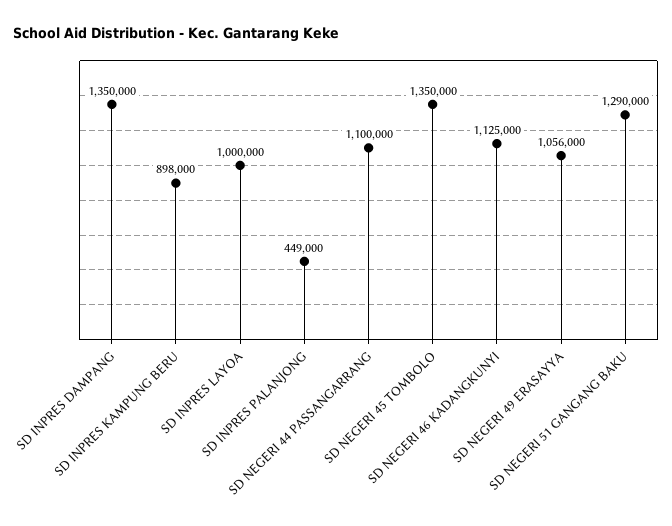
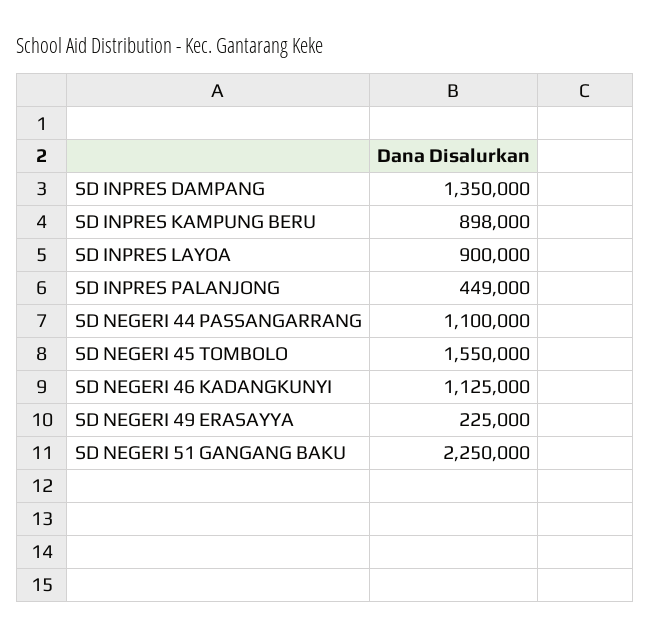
SD INPRES LAYOA: 1000000 -> 900000
SD NEGERI 45 TOMBOLO: 1350000 -> 1550000
SD NEGERI 49 ERASAYYA: 1056000 -> 225000
SD NEGERI 51 GANGANG BAKU: 1290000 -> 2250000

